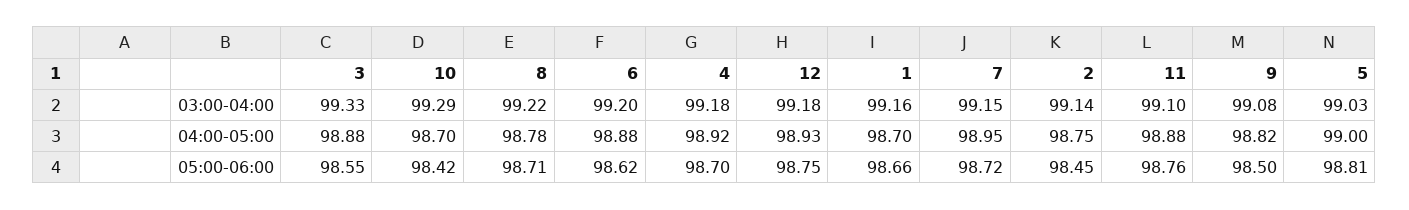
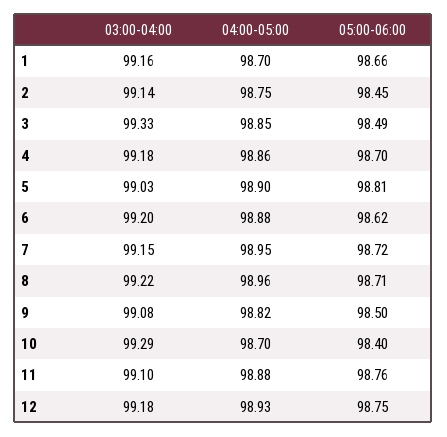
3, 04:00-05:00: 98.88 -> 98.85
8, 04:00-05:00: 98.78 -> 98.96
4, 04:00-05:00: 98.92 -> 98.86
5, 04:00-05:00: 99 -> 98.9
3, 05:00-06:00: 98.55 -> 98.49
10, 05:00-06:00: 98.42 -> 98.4

